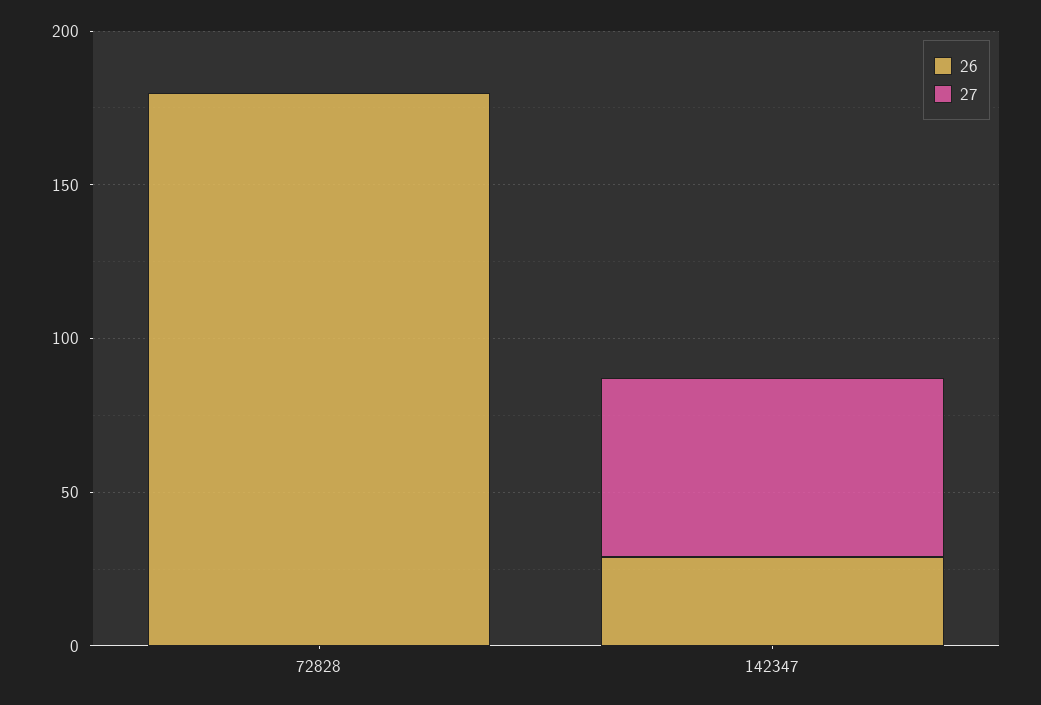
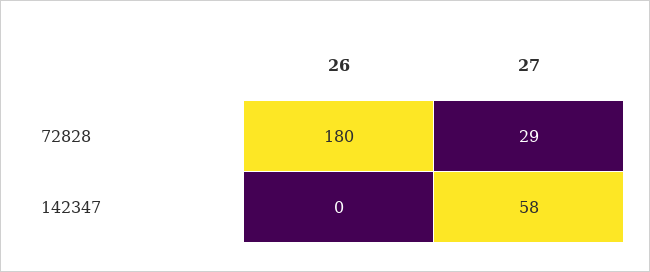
27, 72828: 0 -> 29
26, 142347: 30 -> 0

